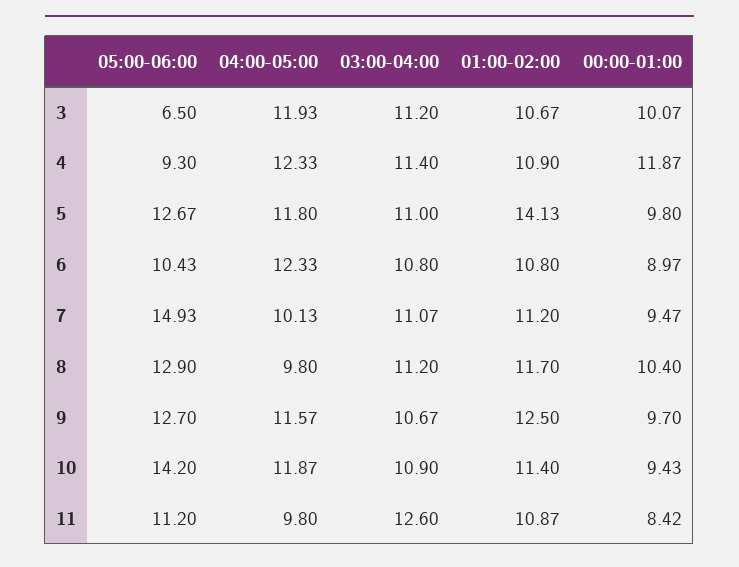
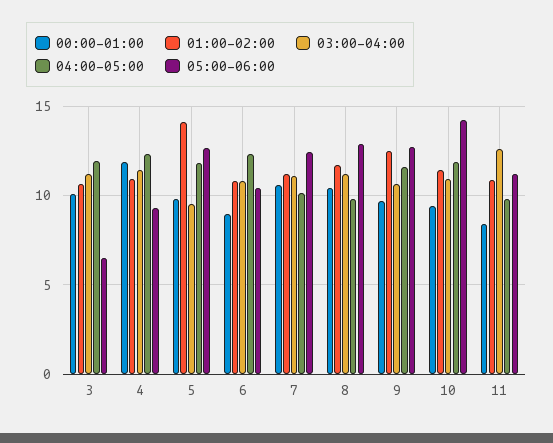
03:00-04:00, 5: 11 -> 9.5
05:00-06:00, 7: 14.93 -> 12.5
00:00-01:00, 7: 9.47 -> 10.5

